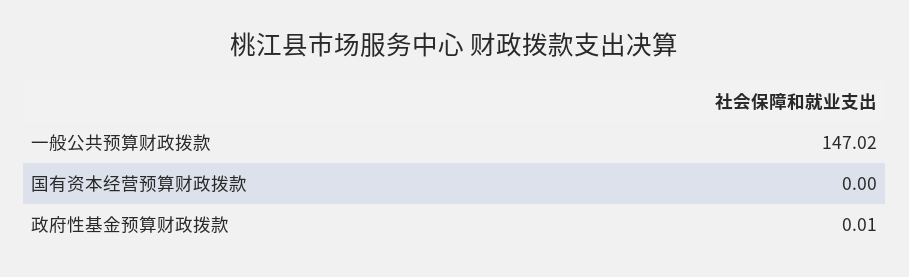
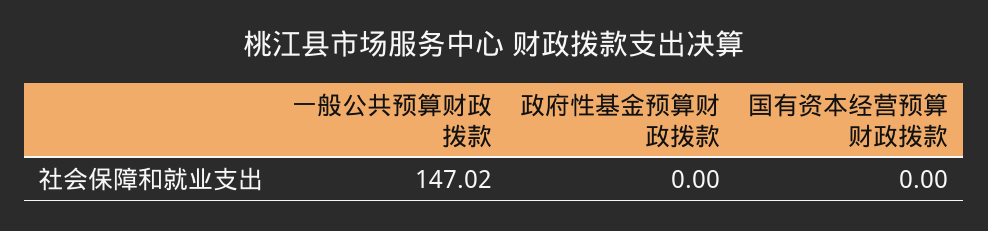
政府性基金预算财政拨款: 0.01 -> 0

